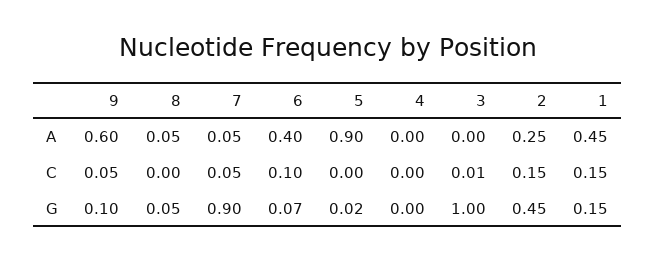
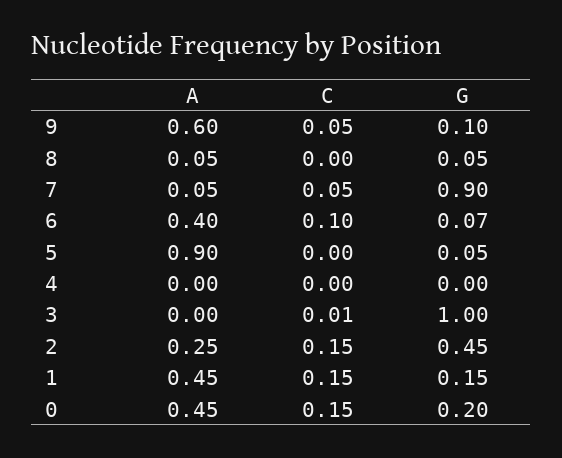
5, G: 0.02 -> 0.05
0, A: none -> 0.45
0, C: none -> 0.15
0, G: none -> 0.2

